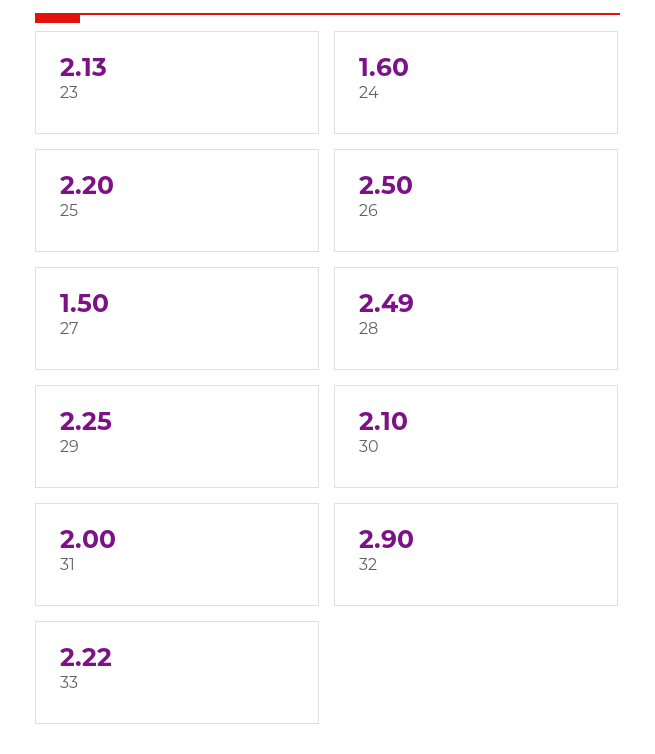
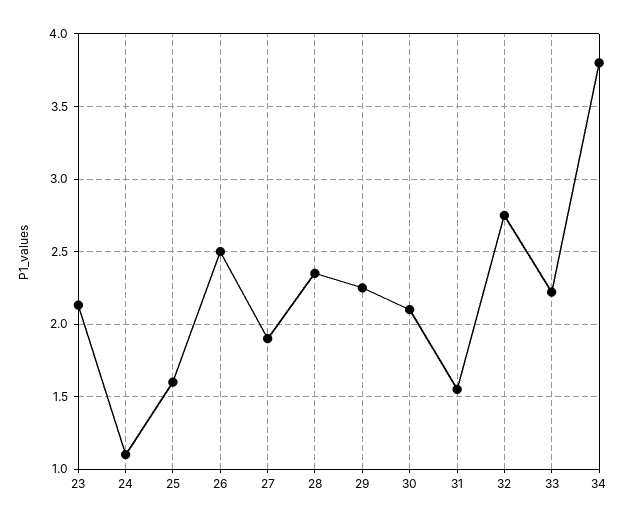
24: 1.6 -> 1.1
25: 2.2 -> 1.6
27: 1.5 -> 1.9
28: 2.49 -> 2.35
31: 2 -> 1.55
32: 2.9 -> 2.75
34: none -> 3.8

